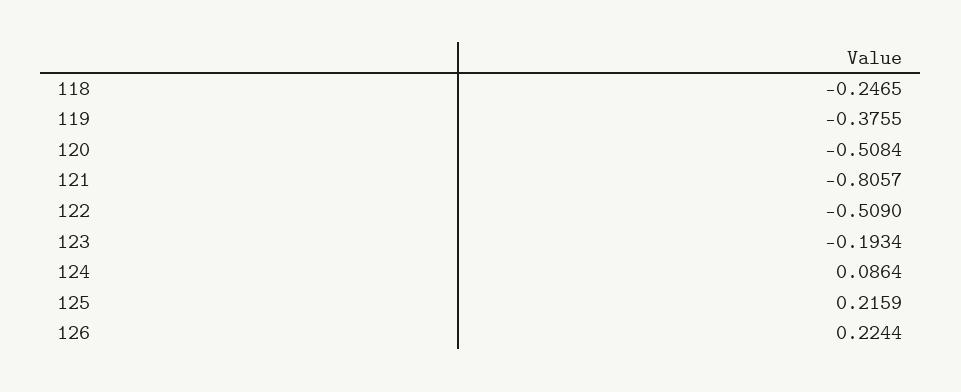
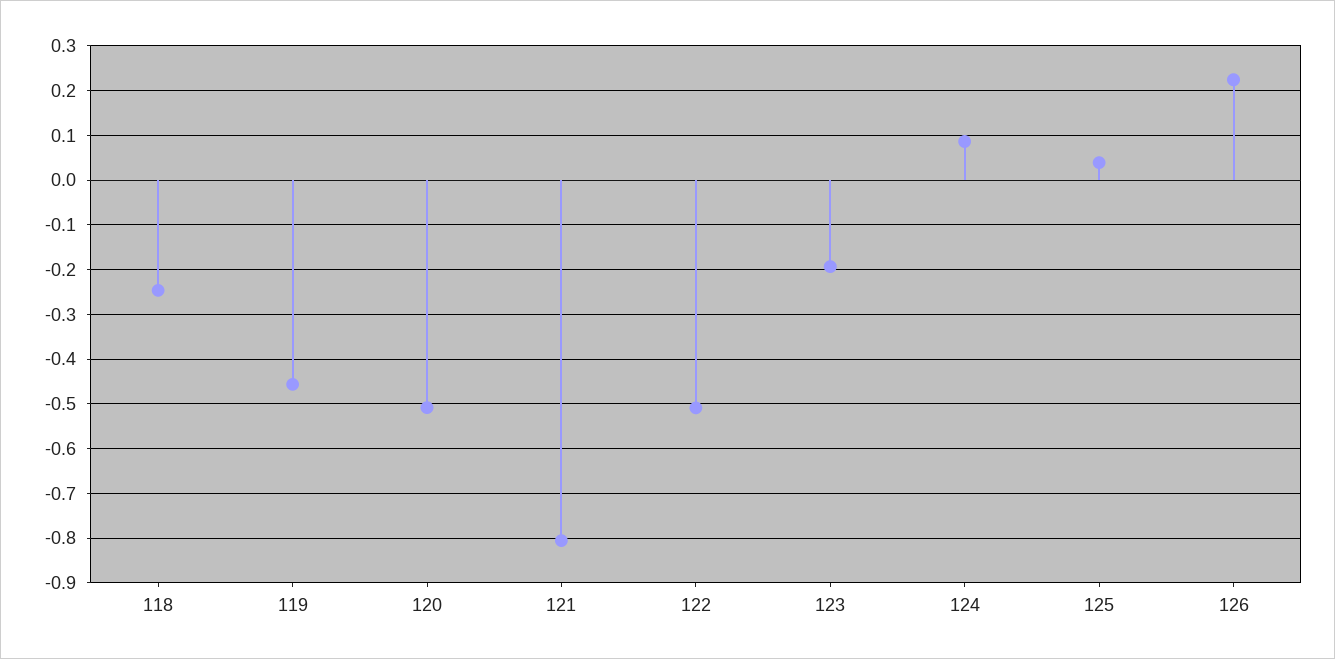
119: -0.3755 -> -0.46
125: 0.2159 -> 0.04

